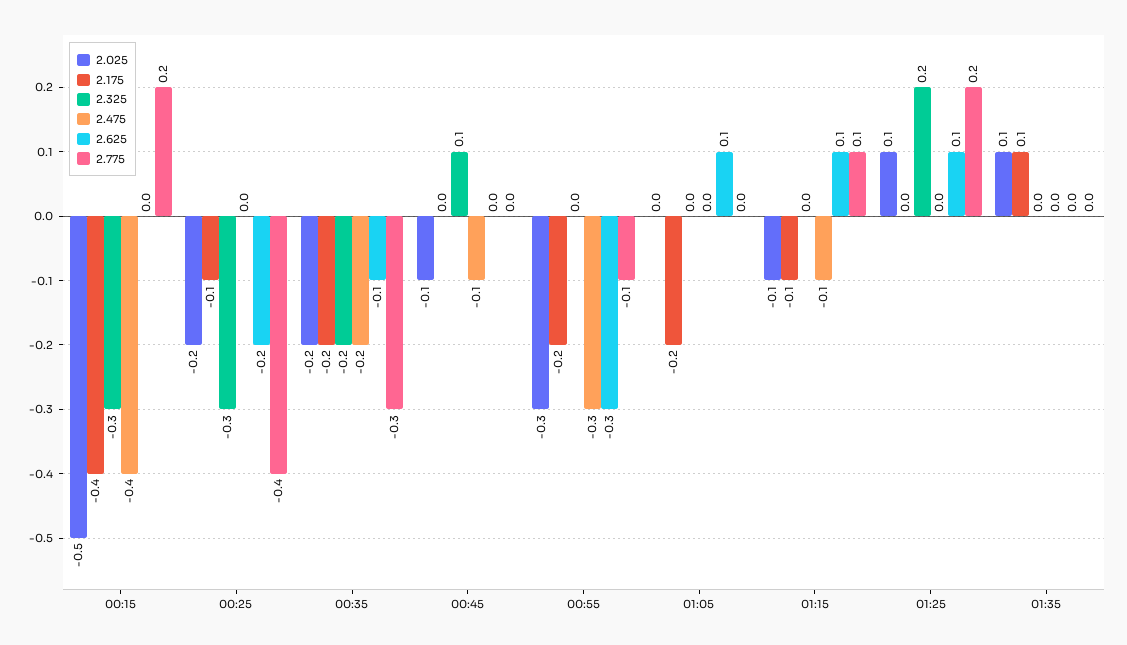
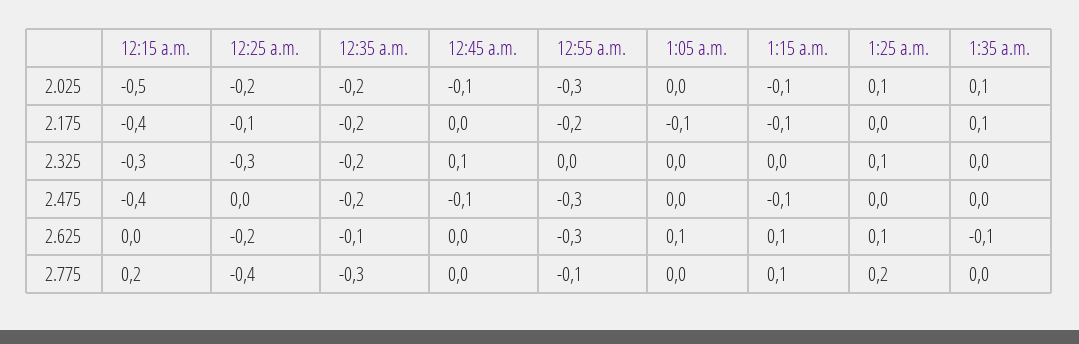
2.175, 01:05: -0.2 -> -0.1
2.325, 01:25: 0.2 -> 0.1
2.625, 01:35: 0 -> -0.1

